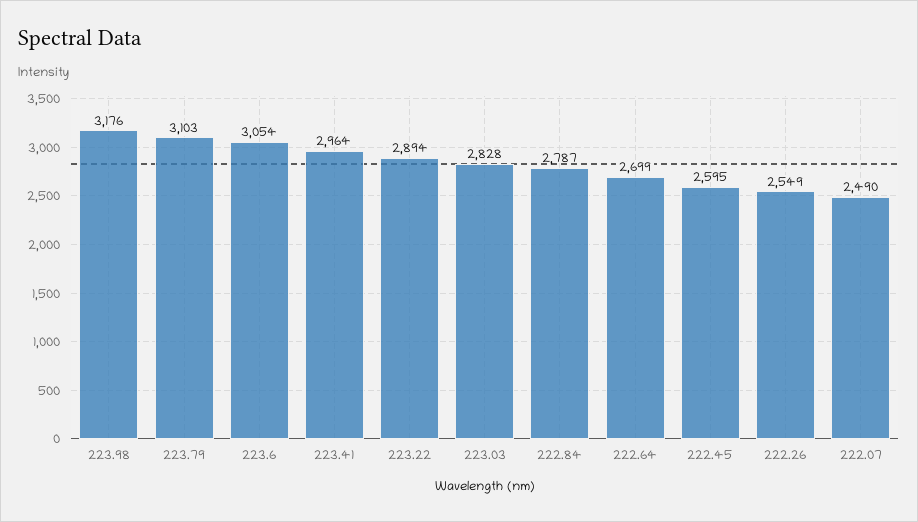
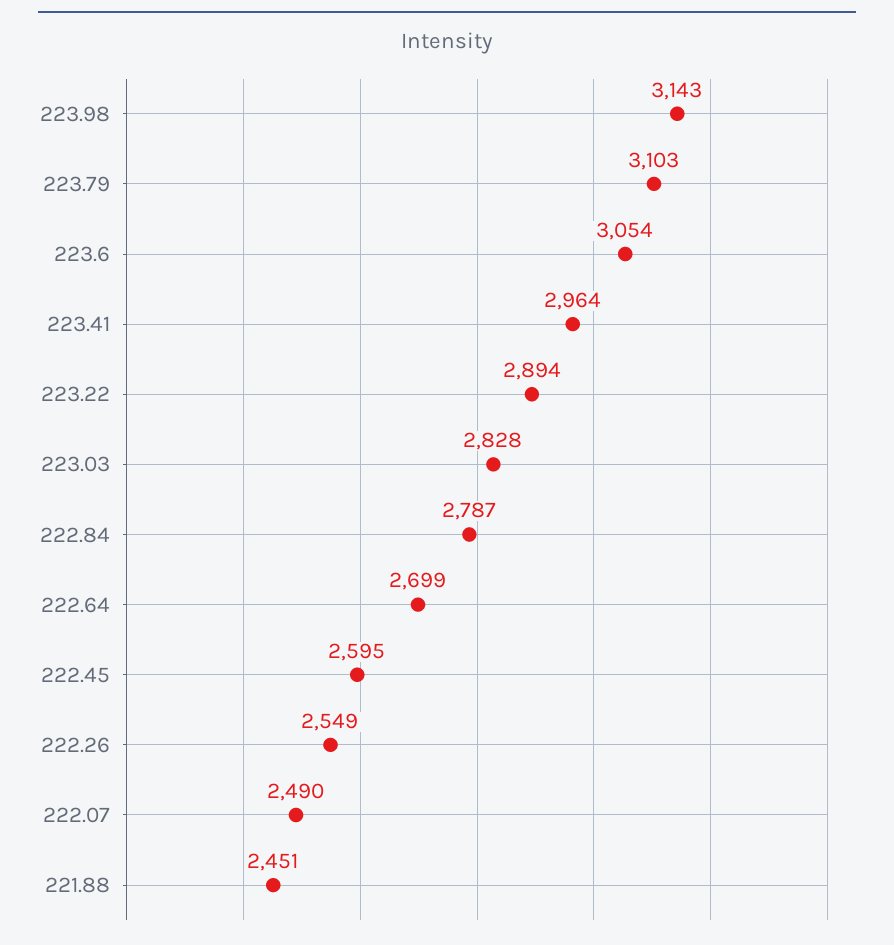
223.98: 3176 -> 3143
221.88: none -> 2451

